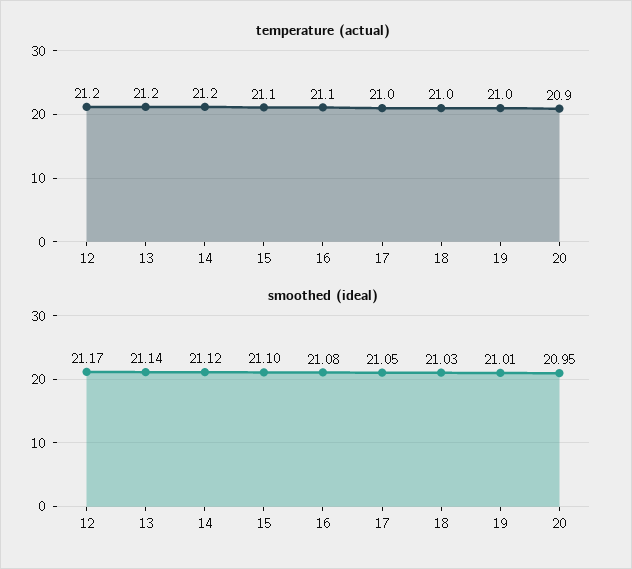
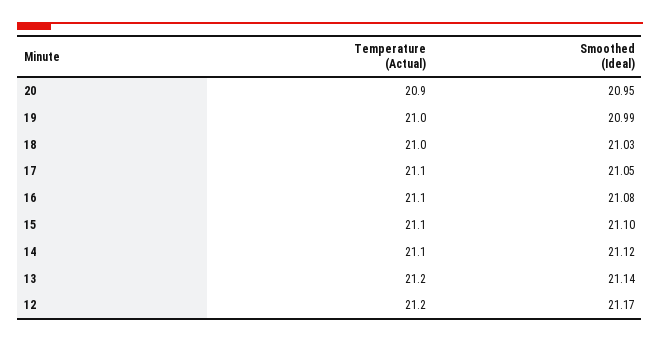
temperature (actual), 14: 21.2 -> 21.1
temperature (actual), 17: 21 -> 21.1
smoothed (ideal), 19: 21.01 -> 20.99

